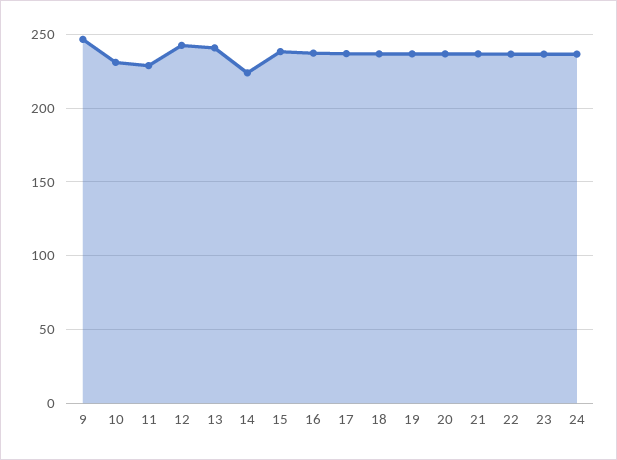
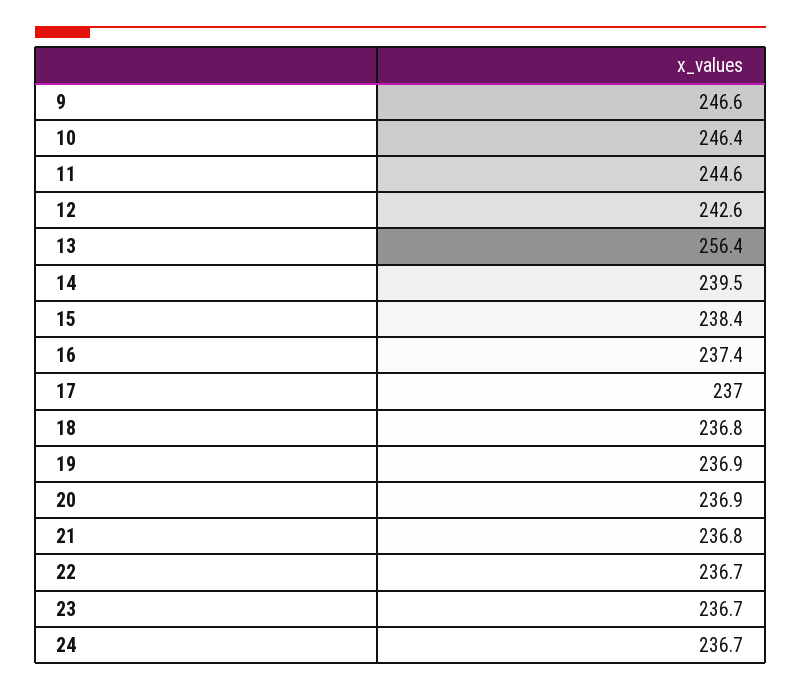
10: 230 -> 246.4
11: 230 -> 244.6
13: 240 -> 256.4
14: 225 -> 239.5

